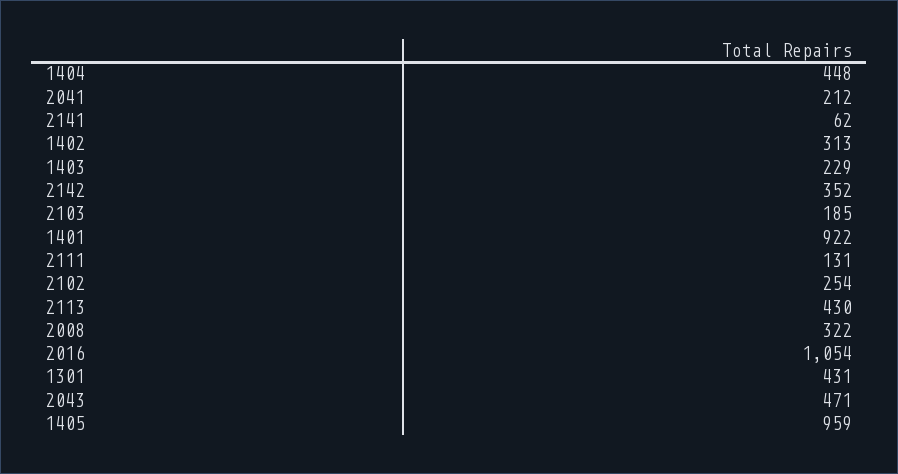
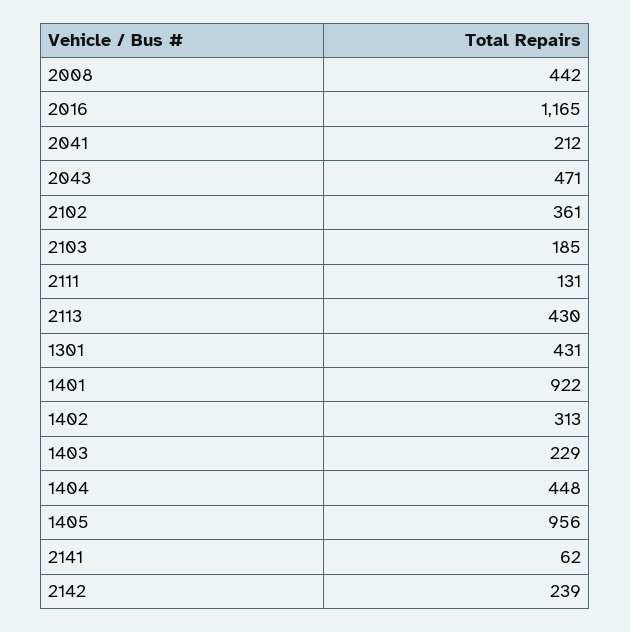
2142: 352 -> 239
2102: 254 -> 361
2008: 322 -> 442
2016: 1054 -> 1165
1405: 959 -> 956

